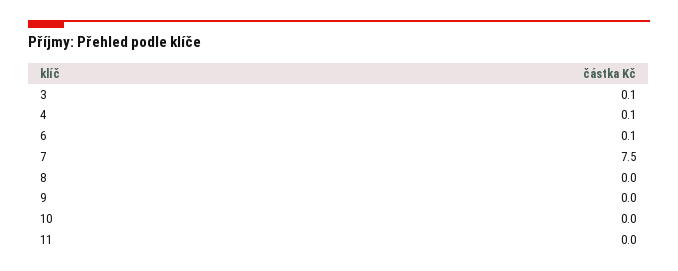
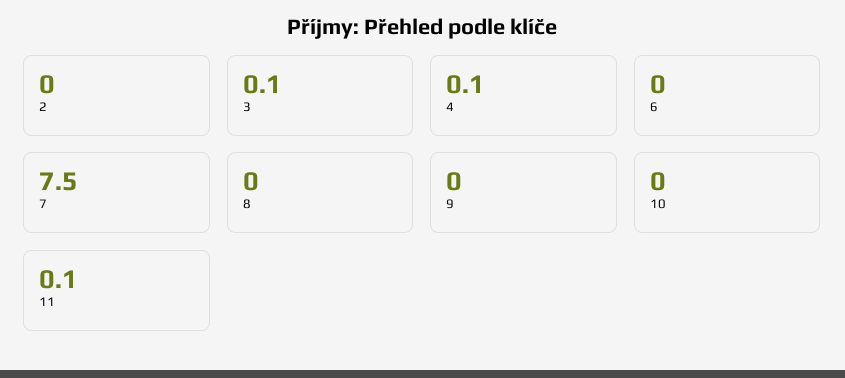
6: 0.1 -> 0
11: 0 -> 0.1
2: none -> 0

